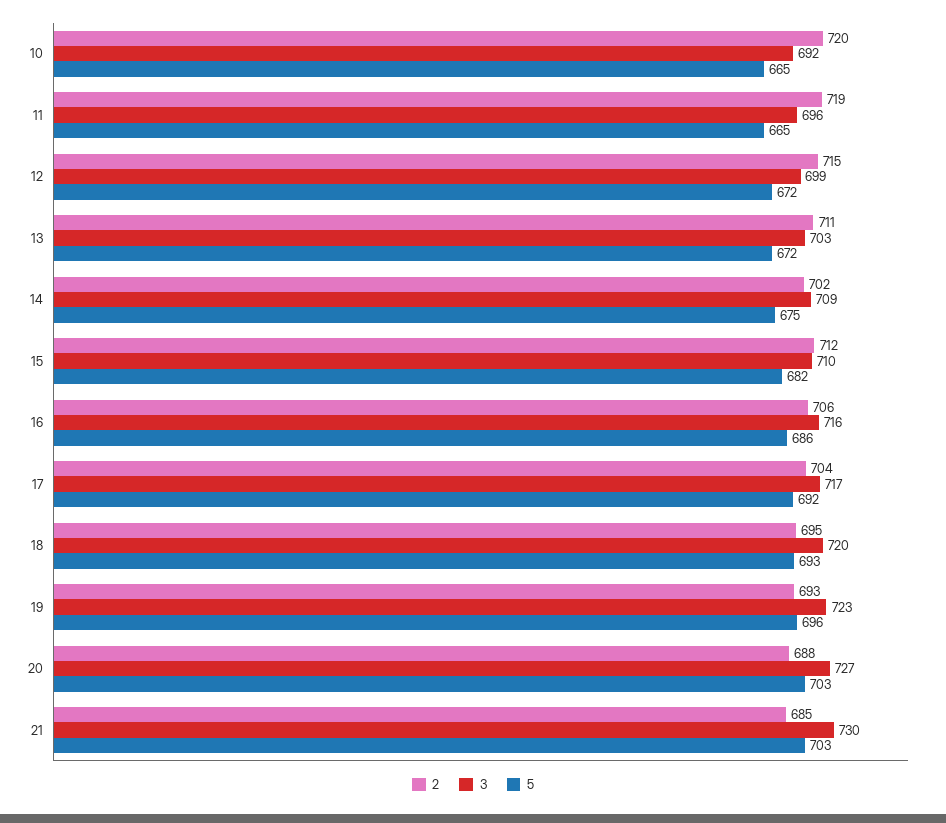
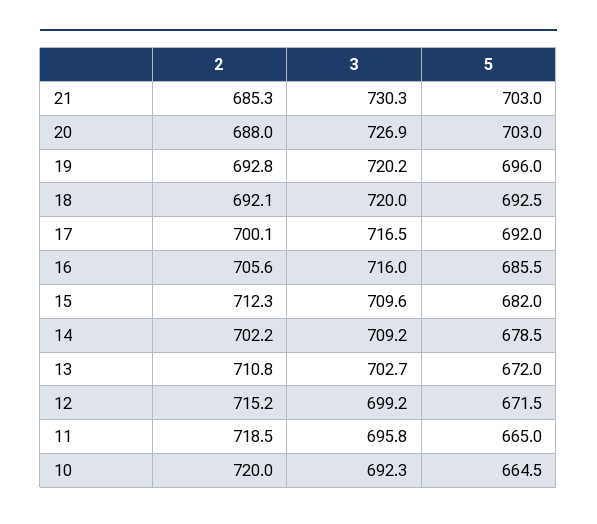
5, 14: 675 -> 678.5
2, 17: 704 -> 700.1
2, 18: 695 -> 692.1
3, 19: 723 -> 720.2

